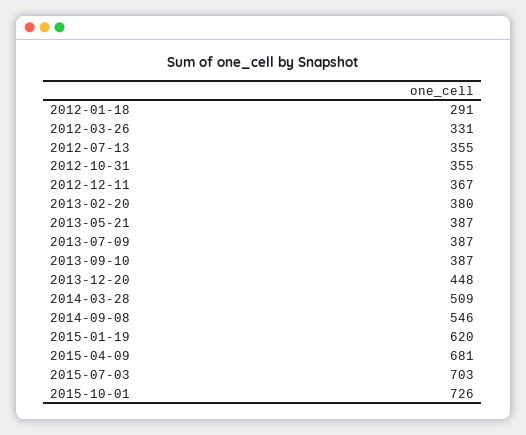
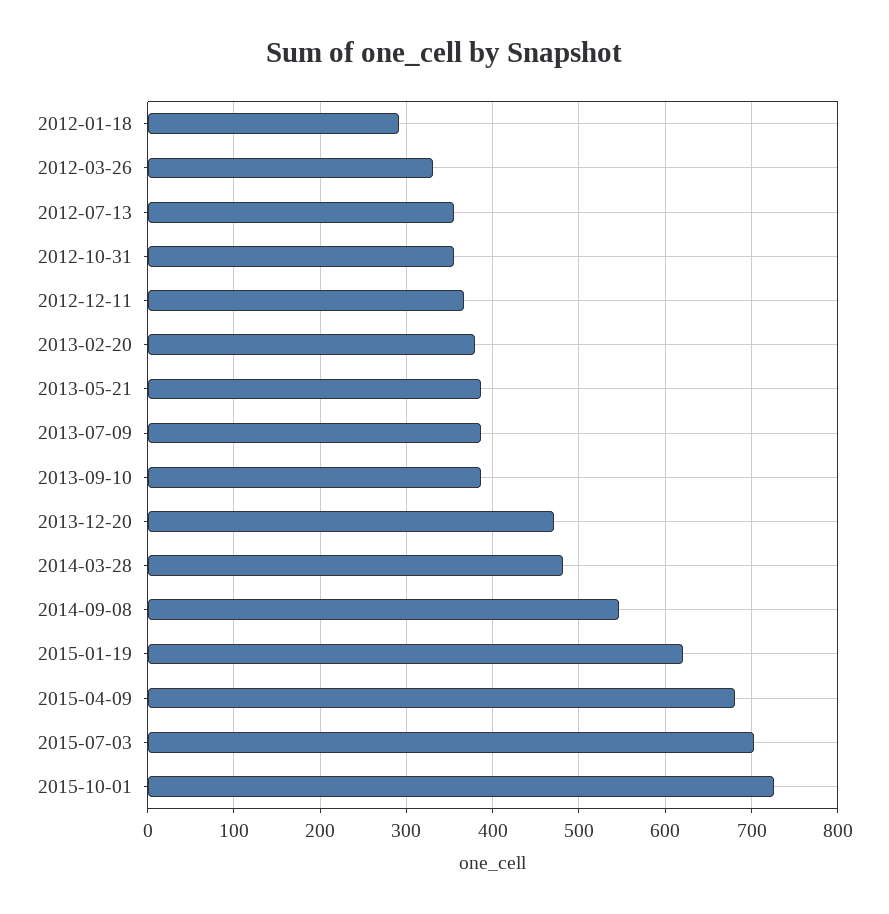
2013-12-20: 448 -> 470
2014-03-28: 509 -> 480

